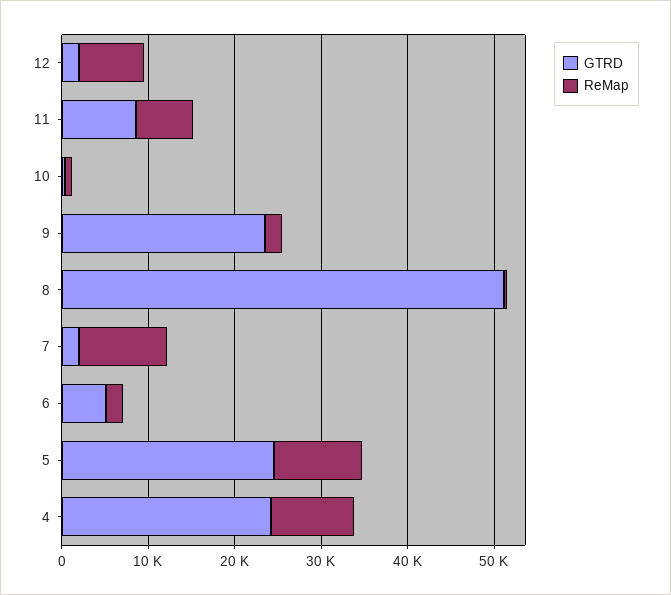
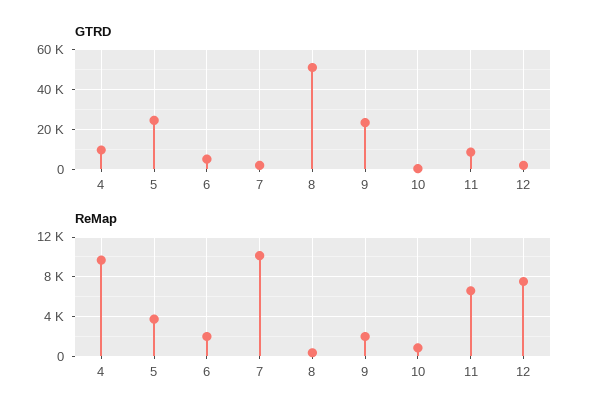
ReMap, 5: 10000 -> 4000
GTRD, 4: 24000 -> 10000

